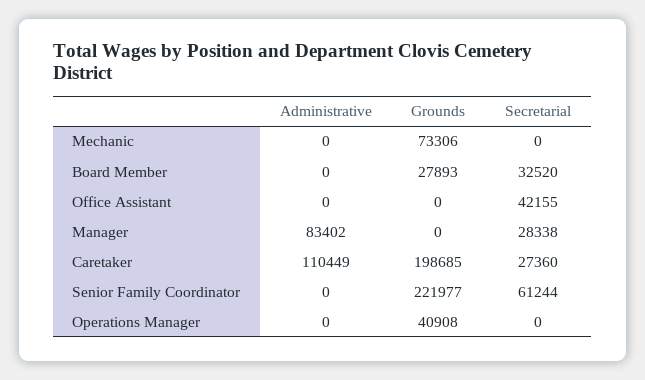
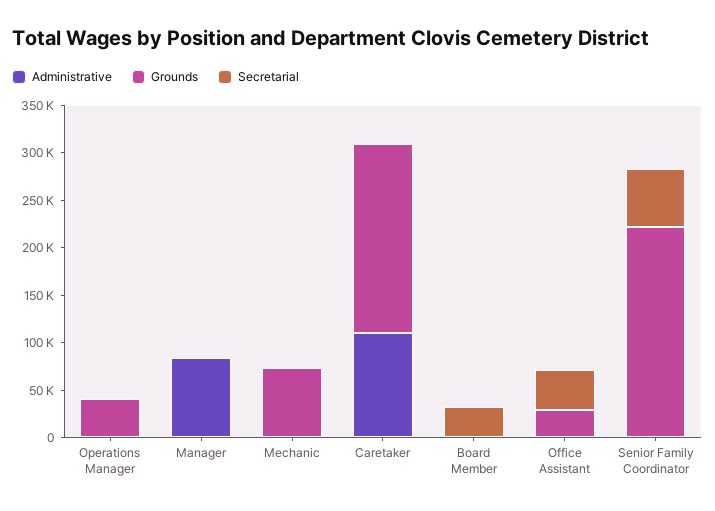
Grounds, Board Member: 27893 -> 0
Grounds, Office Assistant: 0 -> 30000
Secretarial, Manager: 28338 -> 0
Secretarial, Caretaker: 27360 -> 0

